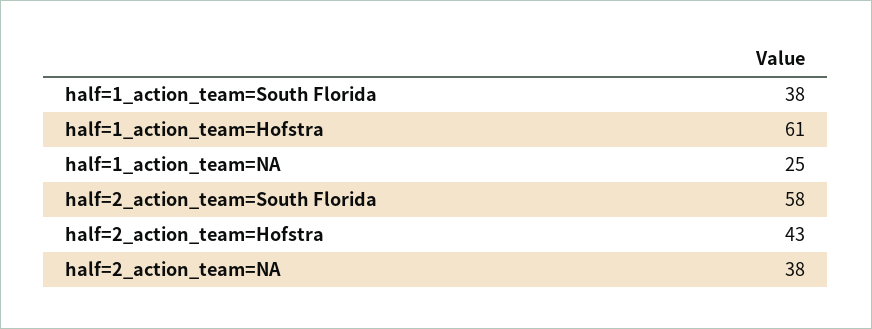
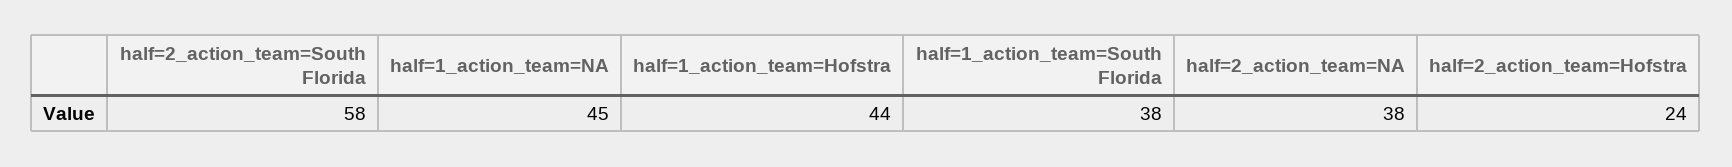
half=1_action_team=Hofstra: 61 -> 44
half=1_action_team=NA: 25 -> 45
half=2_action_team=Hofstra: 43 -> 24

